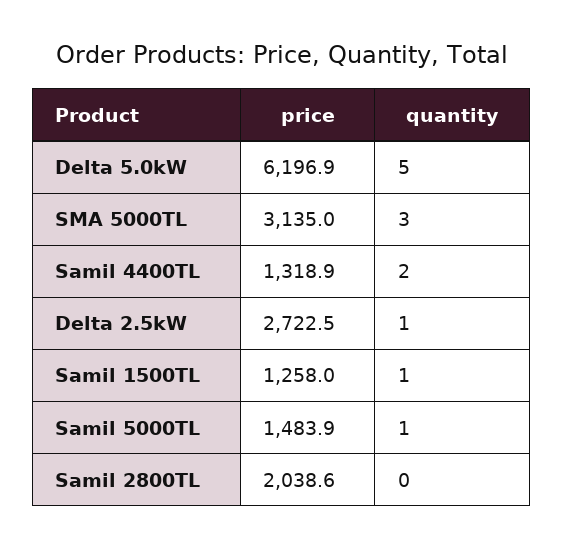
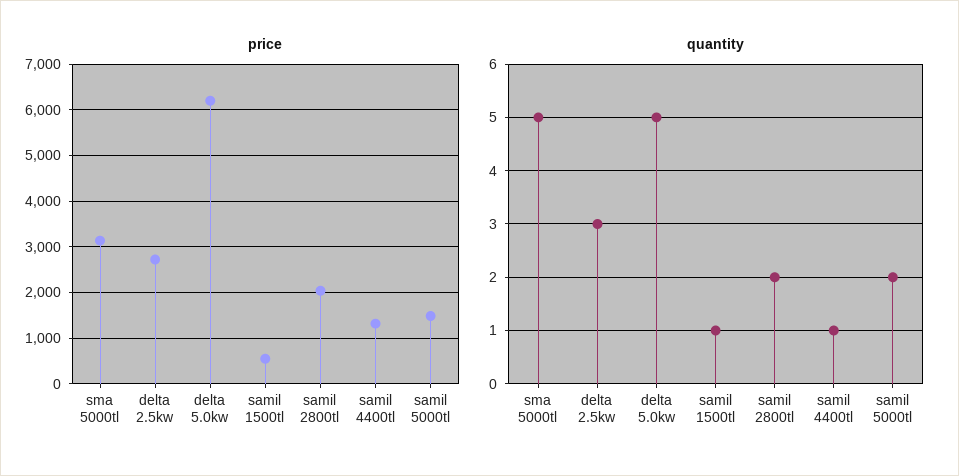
quantity, SMA 5000TL: 3 -> 5
quantity, Samil 4400TL: 2 -> 1
quantity, Delta 2.5kW: 1 -> 3
price, Samil 1500TL: 1258 -> 600
quantity, Samil 5000TL: 1 -> 2
quantity, Samil 2800TL: 0 -> 2

